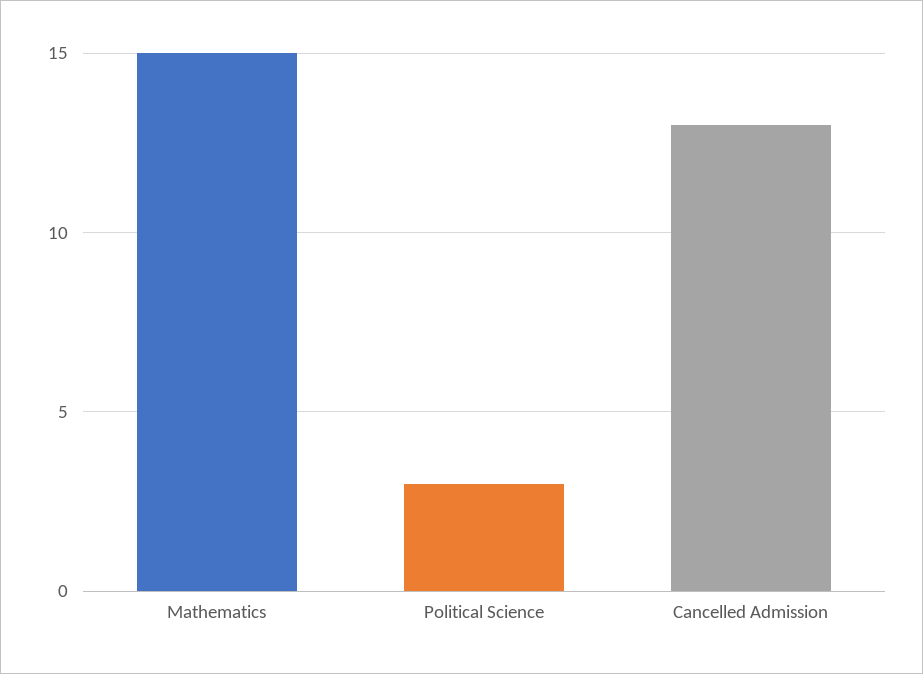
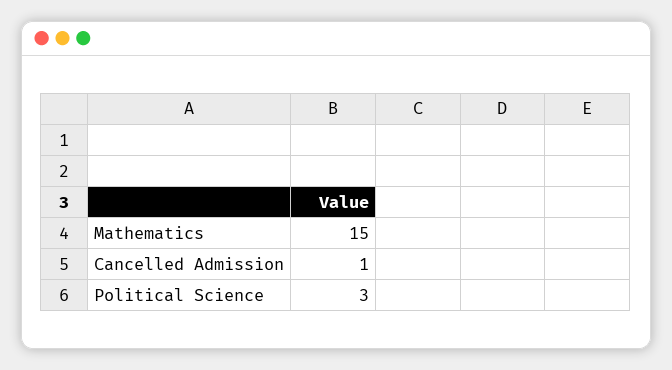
Cancelled Admission: 13 -> 1

